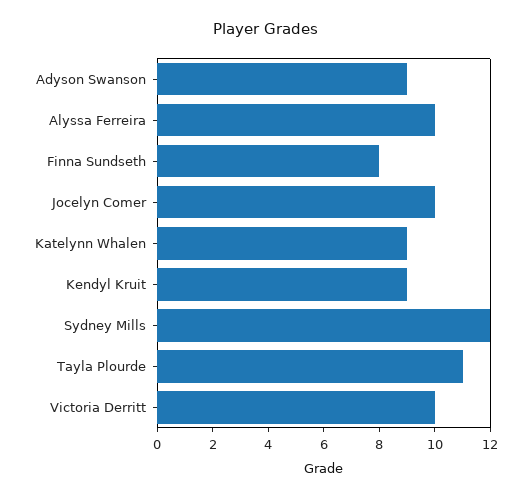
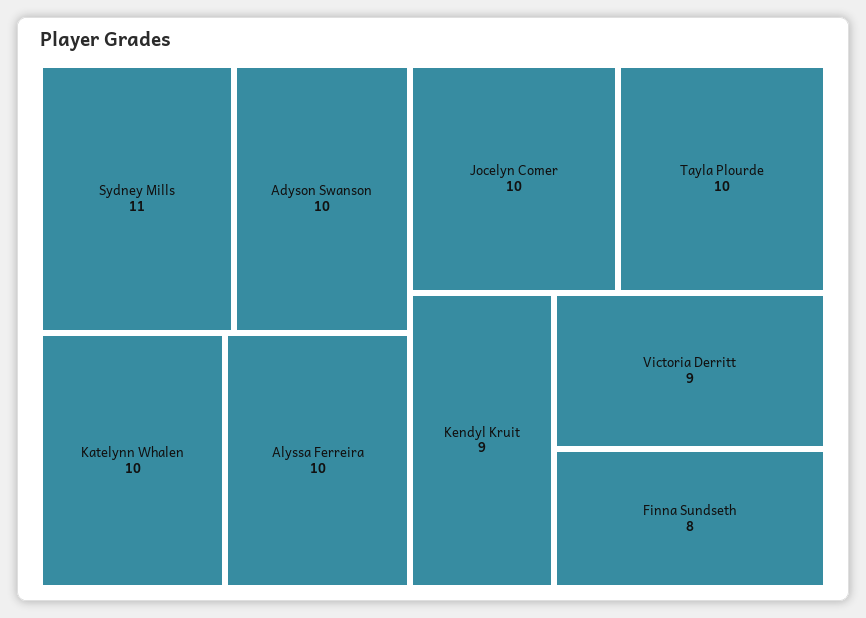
Adyson Swanson: 9 -> 10
Katelynn Whalen: 9 -> 10
Sydney Mills: 12 -> 11
Tayla Plourde: 11 -> 10
Victoria Derritt: 10 -> 9

